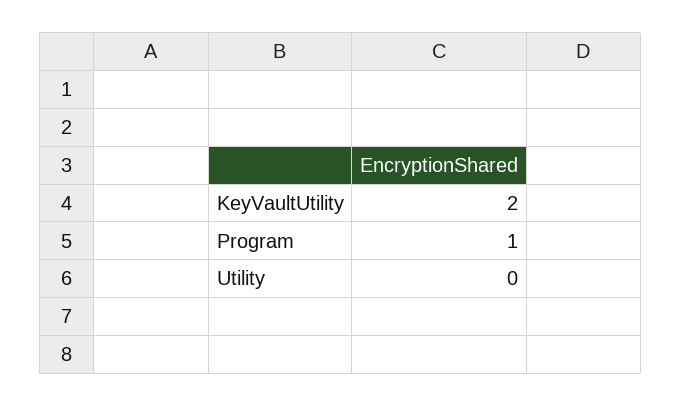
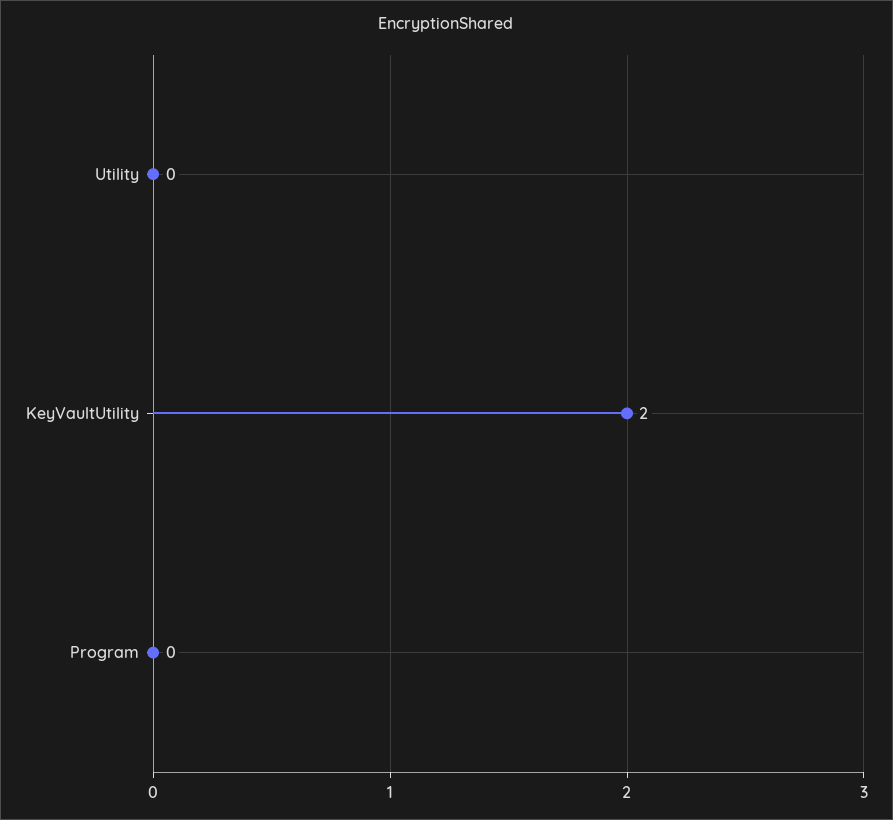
Program: 1 -> 0

